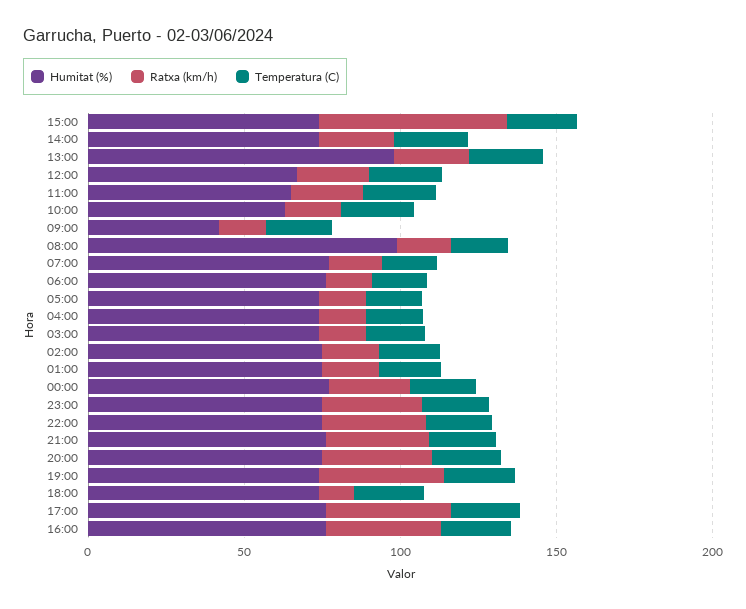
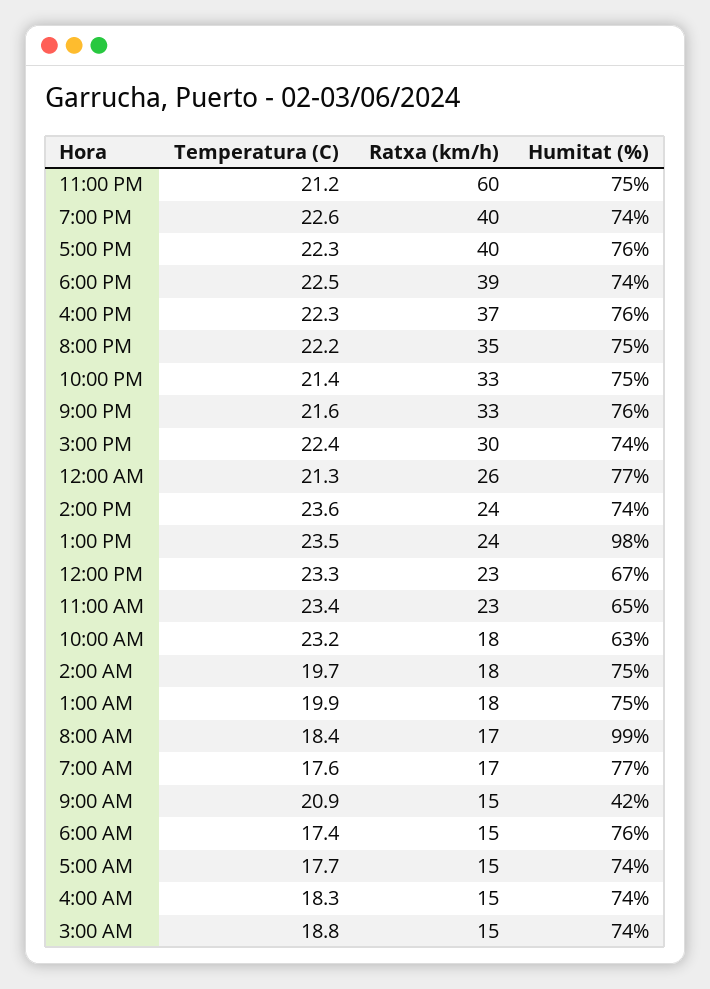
Ratxa (km/h), 15:00: 60 -> 30
Ratxa (km/h), 23:00: 30 -> 60
Ratxa (km/h), 18:00: 10 -> 39

